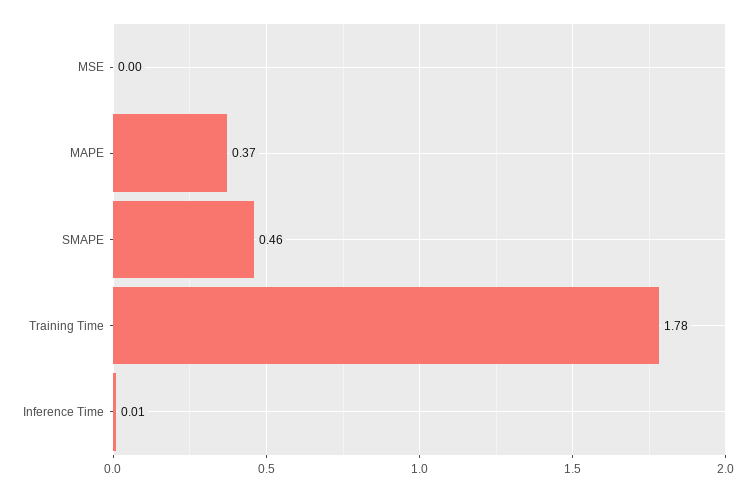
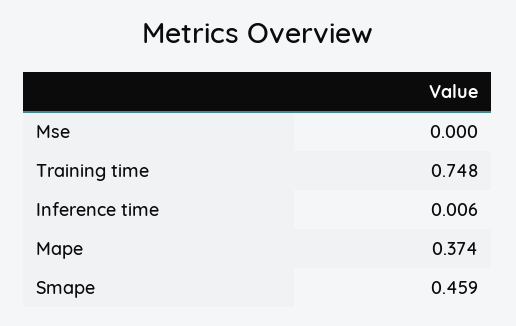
Training Time: 1.78 -> 0.748

